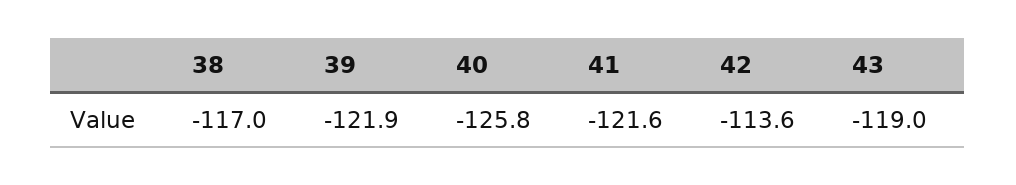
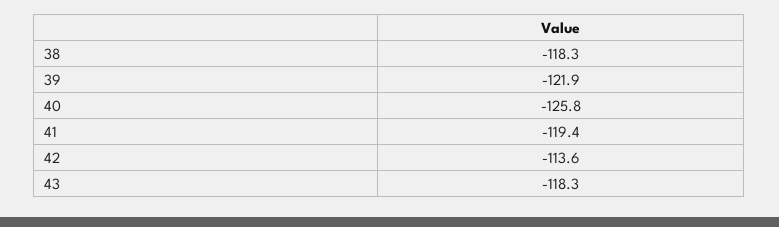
38: -117 -> -118.3
41: -121.6 -> -119.4
43: -119 -> -118.3

